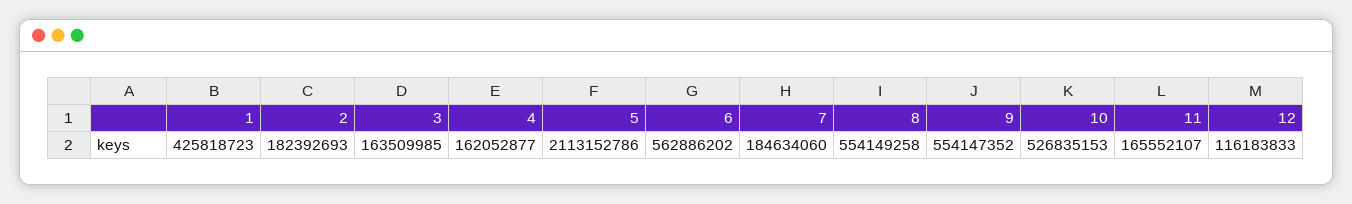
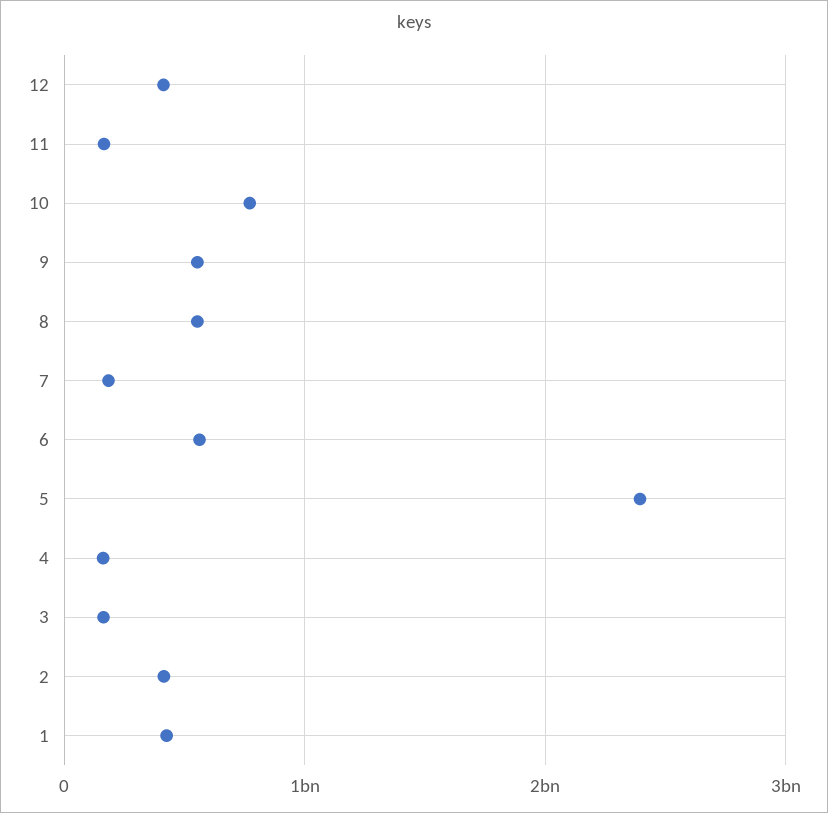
2: 182392693 -> 400000000
5: 2113152786 -> 2400000000
10: 526835153 -> 800000000
12: 116183833 -> 400000000

